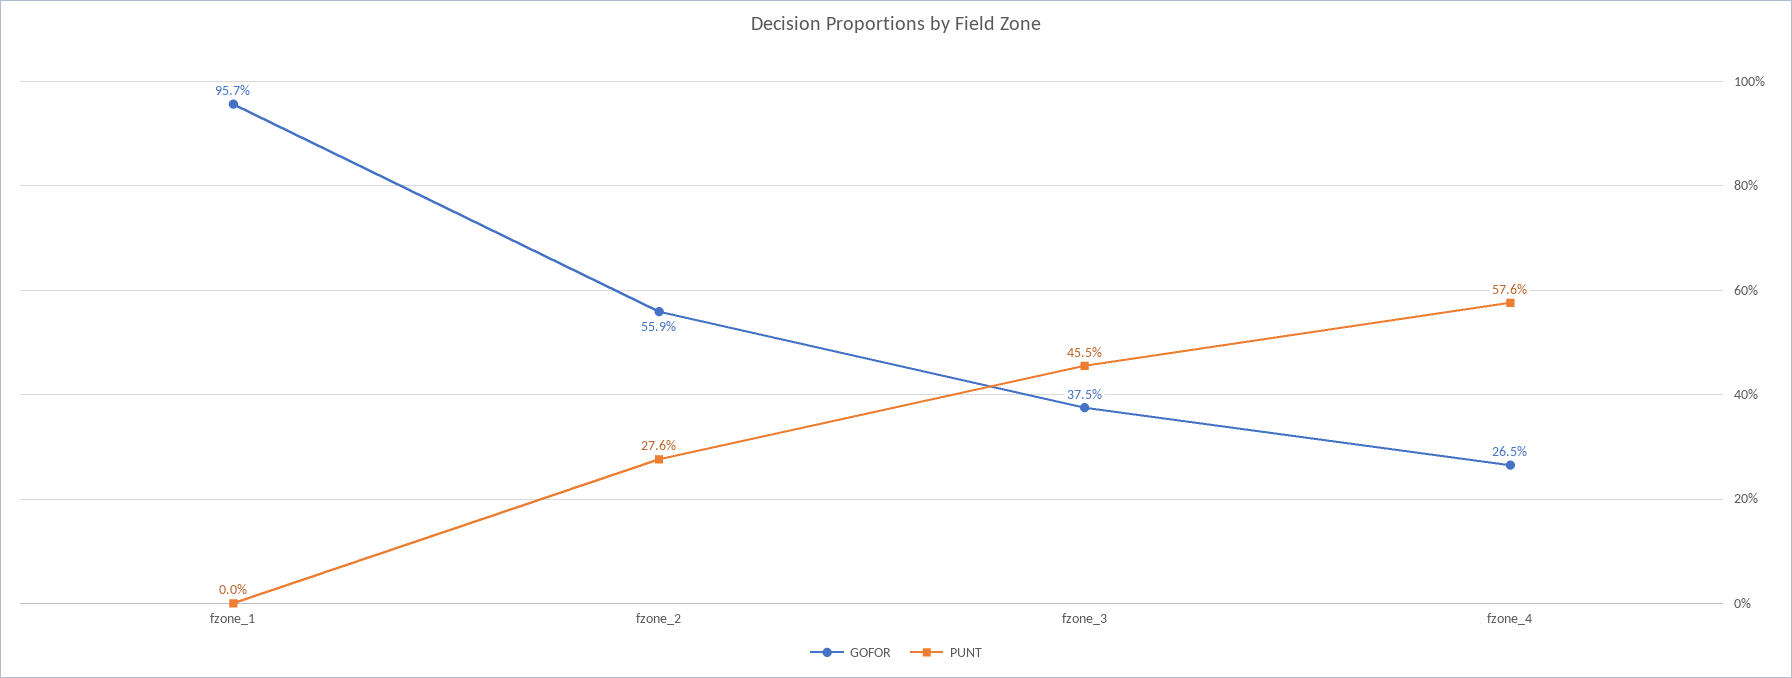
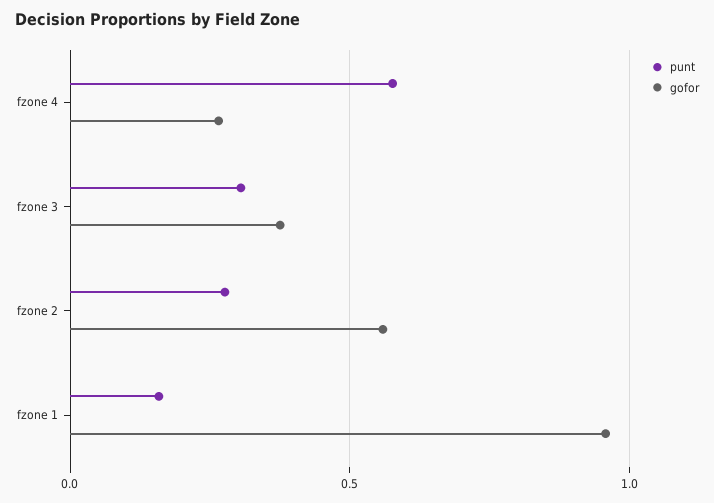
PUNT, fzone_1: 0 -> 0.15
PUNT, fzone_3: 0.455 -> 0.3

